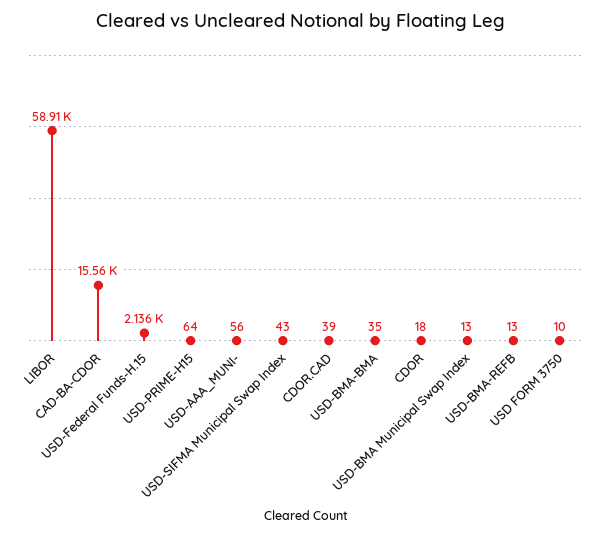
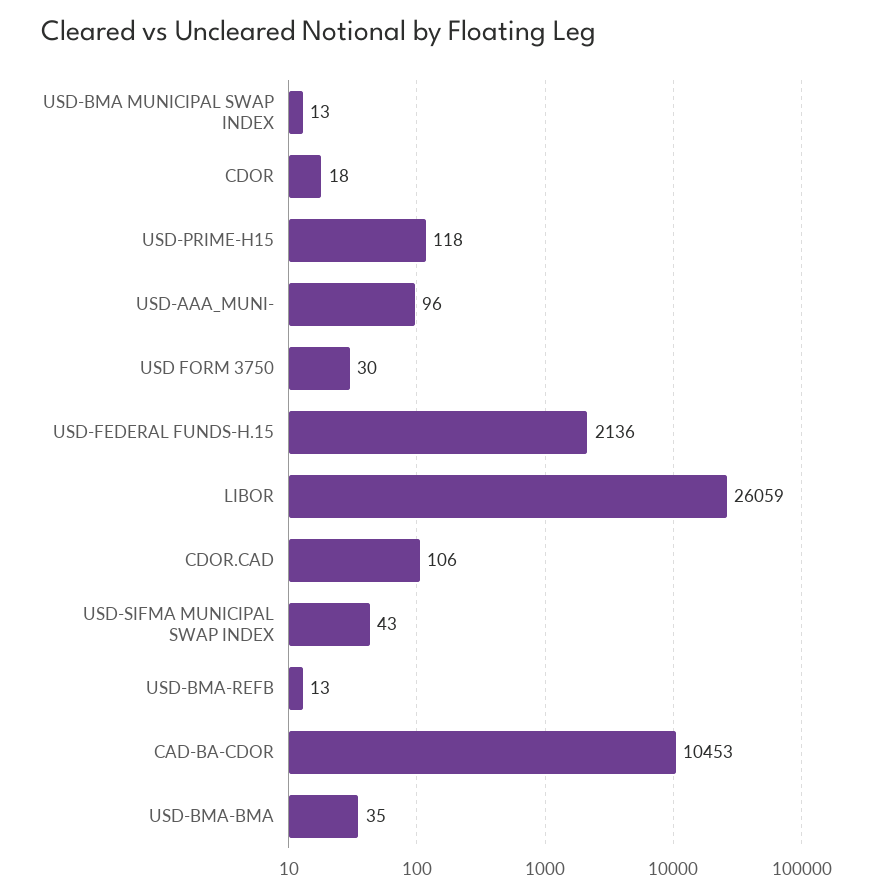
LIBOR: 58910 -> 26059
CAD-BA-CDOR: 15560 -> 10453
USD-PRIME-H15: 64 -> 118
USD-AAA_MUNI-: 56 -> 96
CDOR.CAD: 39 -> 106
USD FORM 3750: 10 -> 30

